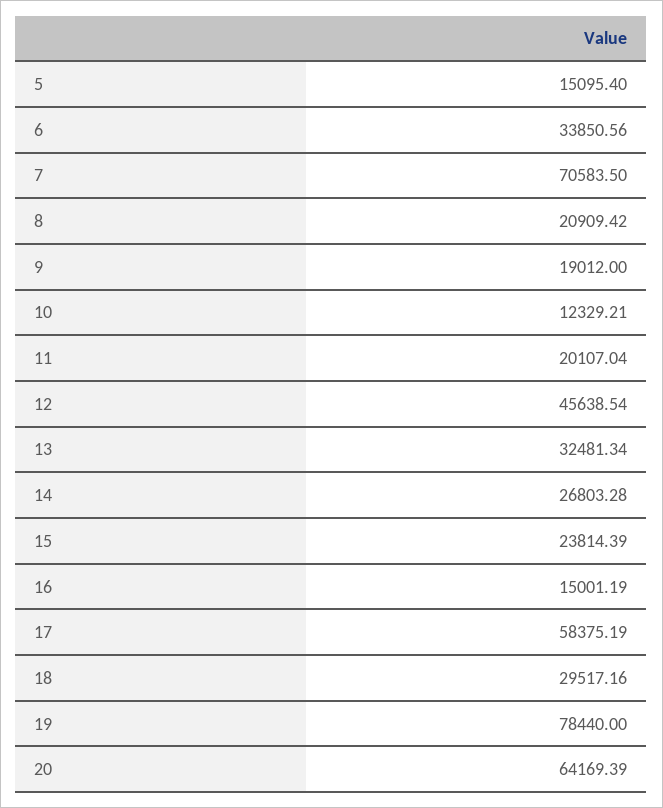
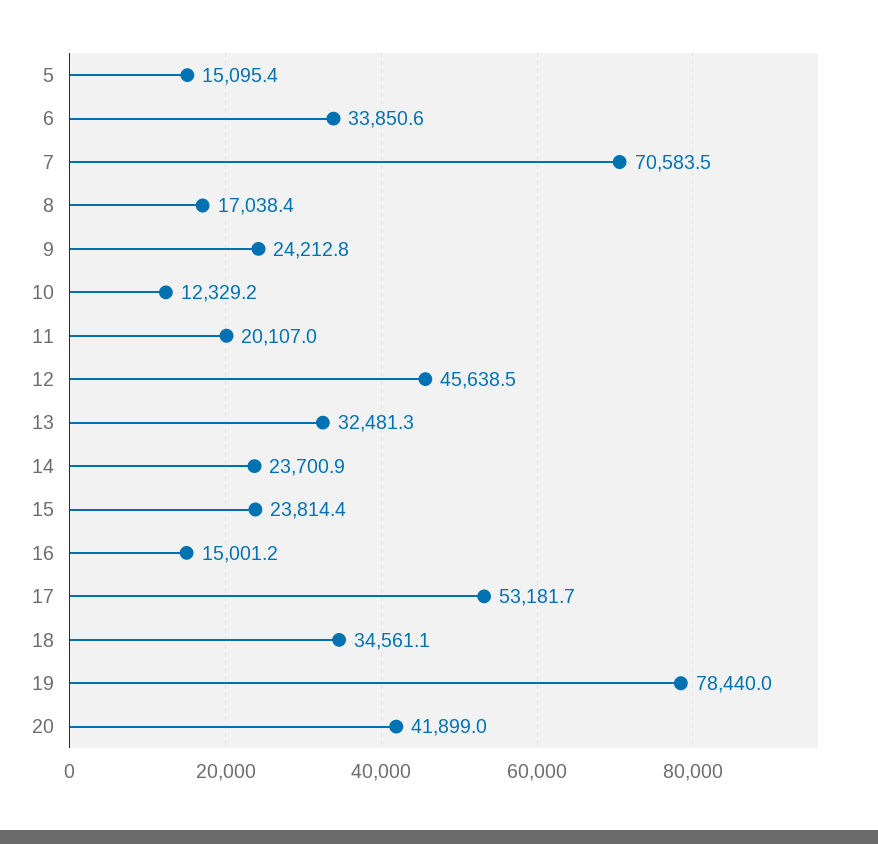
8: 20909.42 -> 17038.4
9: 19012 -> 24212.8
14: 26803.28 -> 23700.9
17: 58375.19 -> 53181.7
18: 29517.16 -> 34561.1
20: 64169.39 -> 41899

